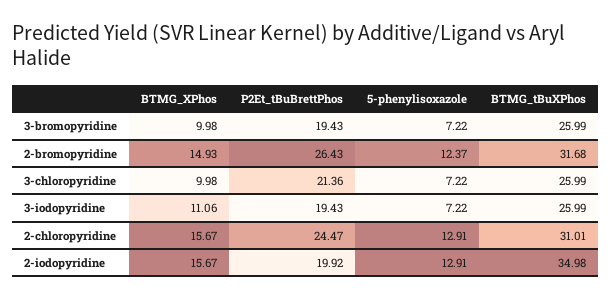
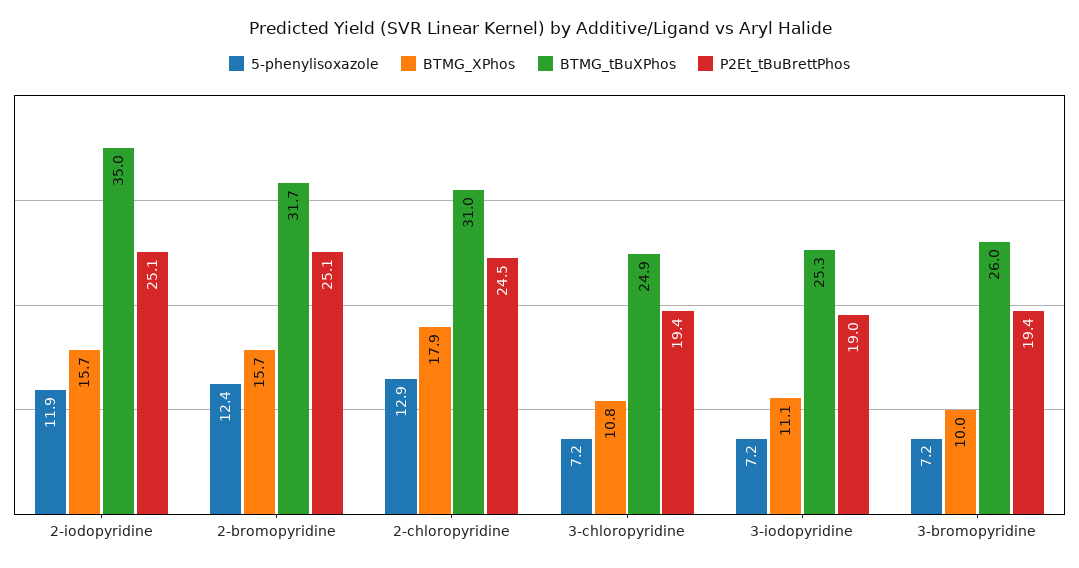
BTMG_XPhos, 2-bromopyridine: 14.93 -> 15.7
P2Et_tBuBrettPhos, 2-bromopyridine: 26.43 -> 25.1
BTMG_XPhos, 3-chloropyridine: 9.98 -> 10.8
P2Et_tBuBrettPhos, 3-chloropyridine: 21.36 -> 19.4
BTMG_tBuXPhos, 3-chloropyridine: 25.99 -> 24.9
P2Et_tBuBrettPhos, 3-iodopyridine: 19.43 -> 19
BTMG_tBuXPhos, 3-iodopyridine: 25.99 -> 25.3
BTMG_XPhos, 2-chloropyridine: 15.67 -> 17.9
P2Et_tBuBrettPhos, 2-iodopyridine: 19.92 -> 25.1
5-phenylisoxazole, 2-iodopyridine: 12.91 -> 11.9

